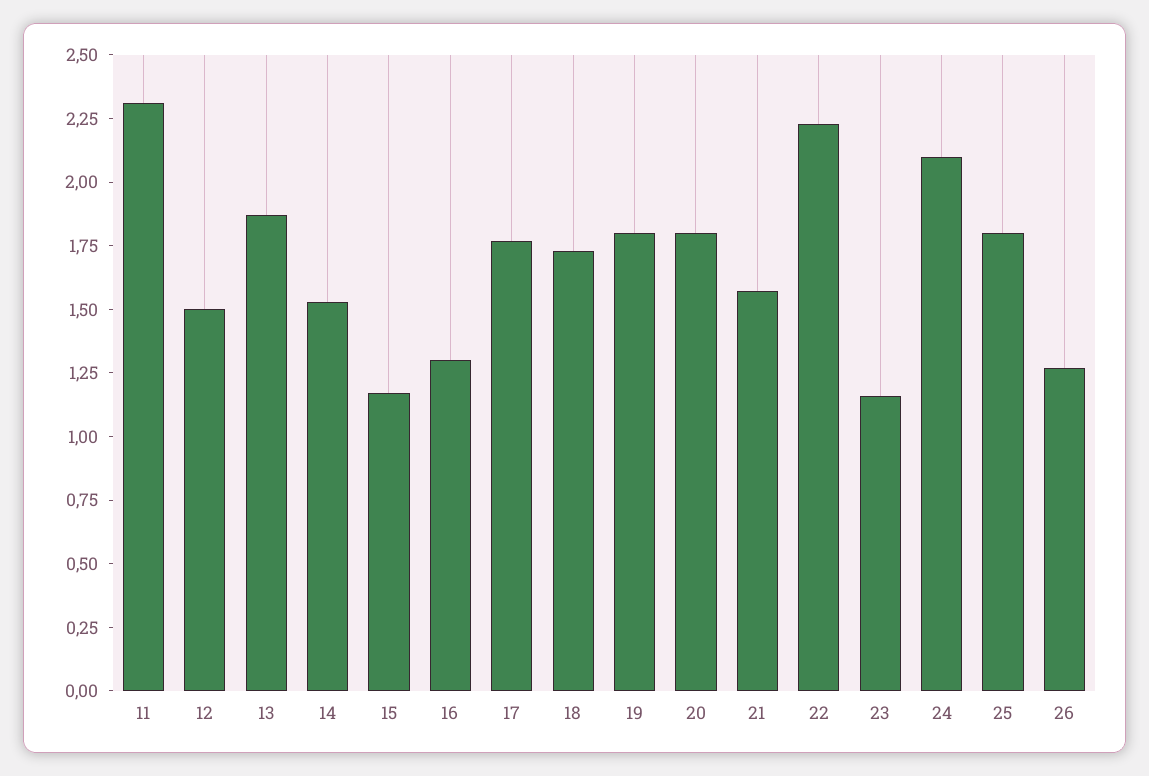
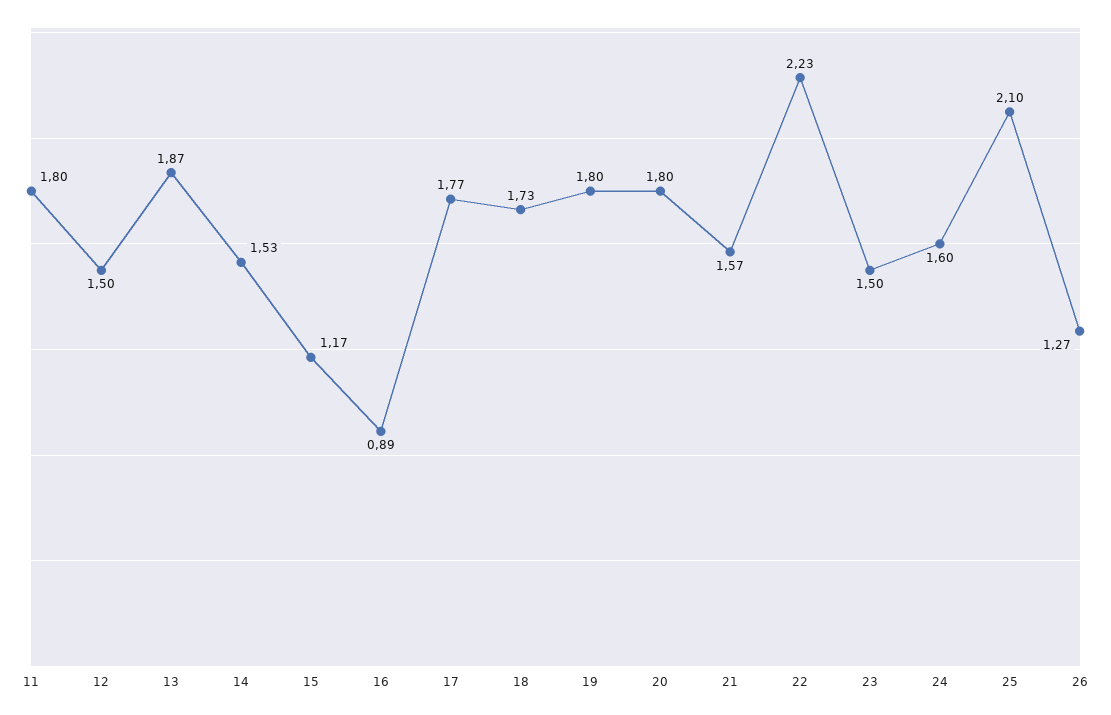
11: 2.3 -> 1.8
16: 1.3 -> 0.89
23: 1.15 -> 1.5
24: 2.1 -> 1.6
25: 1.8 -> 2.1

